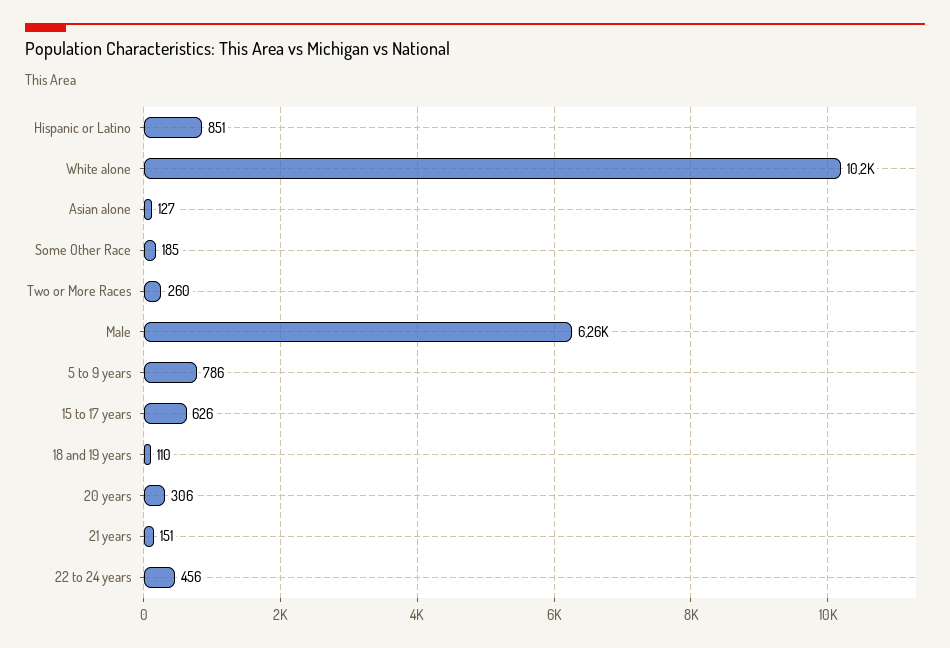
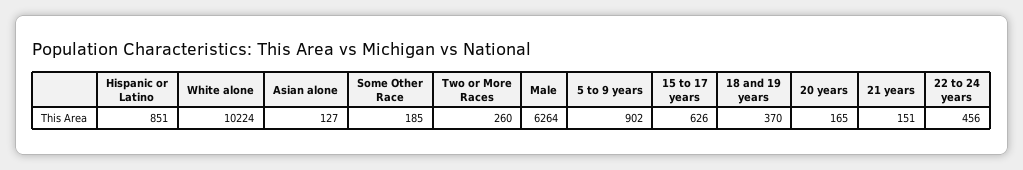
5 to 9 years: 786 -> 902
18 and 19 years: 110 -> 370
20 years: 306 -> 165

